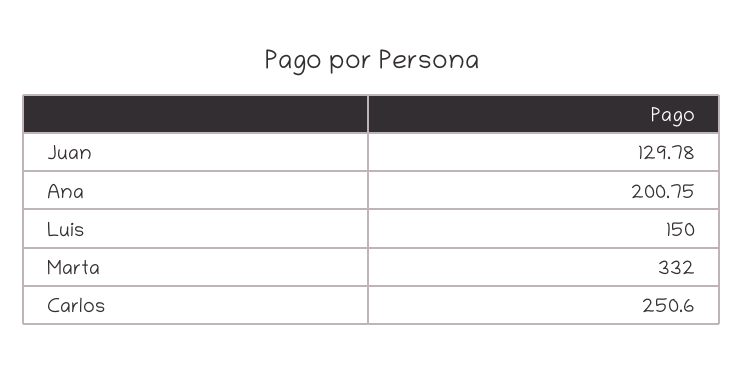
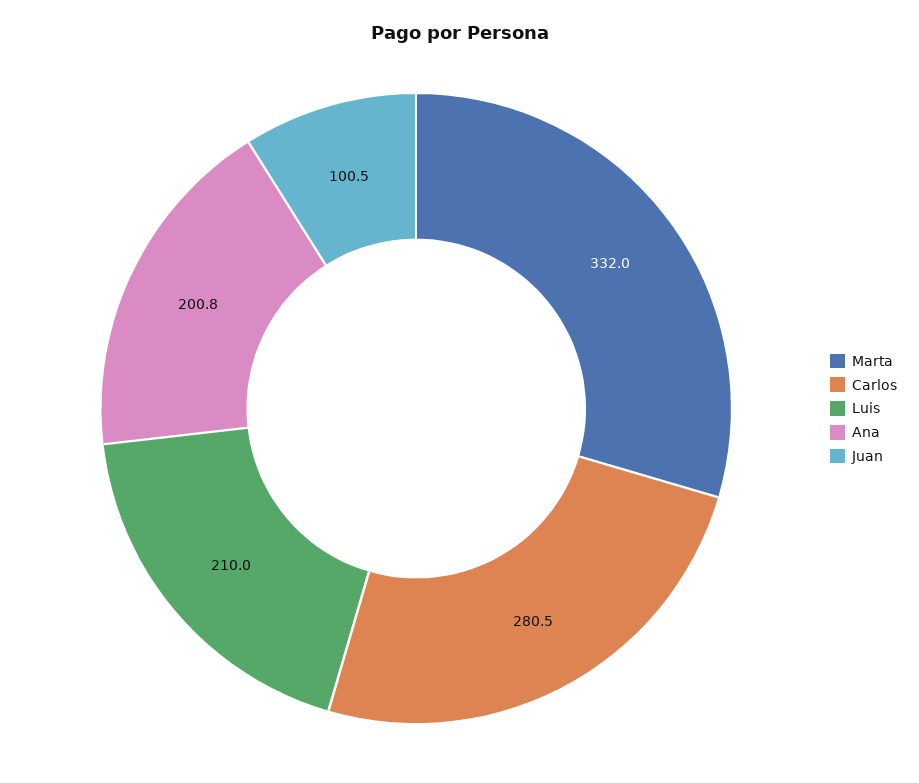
Juan: 129.78 -> 100.5
Luis: 150 -> 210
Carlos: 250.6 -> 280.5

